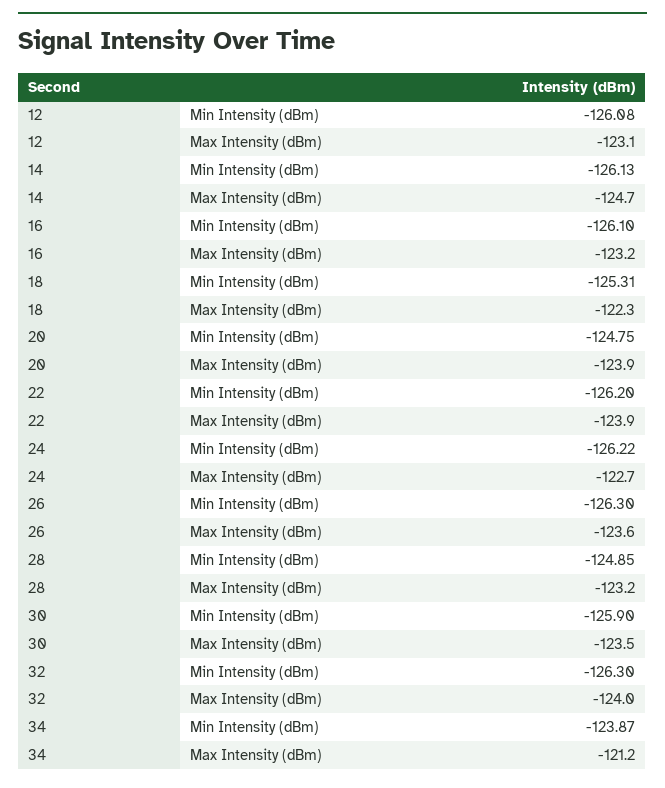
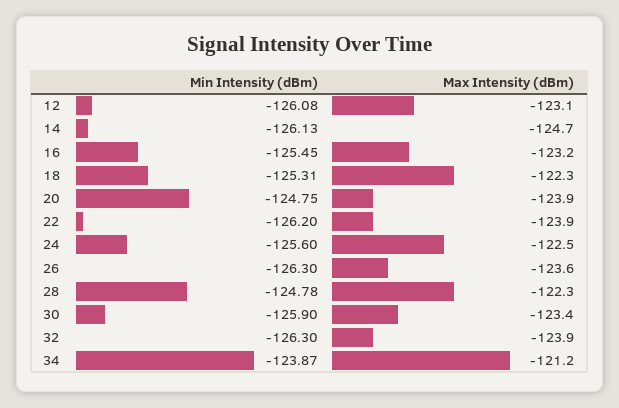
16, Min Intensity (dBm): -126.1 -> -125.45
24, Min Intensity (dBm): -126.22 -> -125.6
24, Max Intensity (dBm): -122.7 -> -122.5
28, Min Intensity (dBm): -124.85 -> -124.78
28, Max Intensity (dBm): -123.2 -> -122.3
30, Max Intensity (dBm): -123.5 -> -123.4
32, Max Intensity (dBm): -124 -> -123.9

